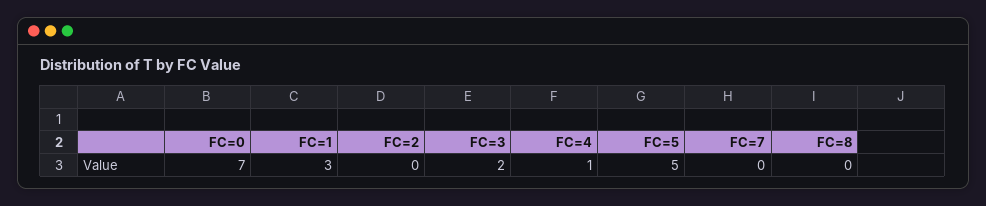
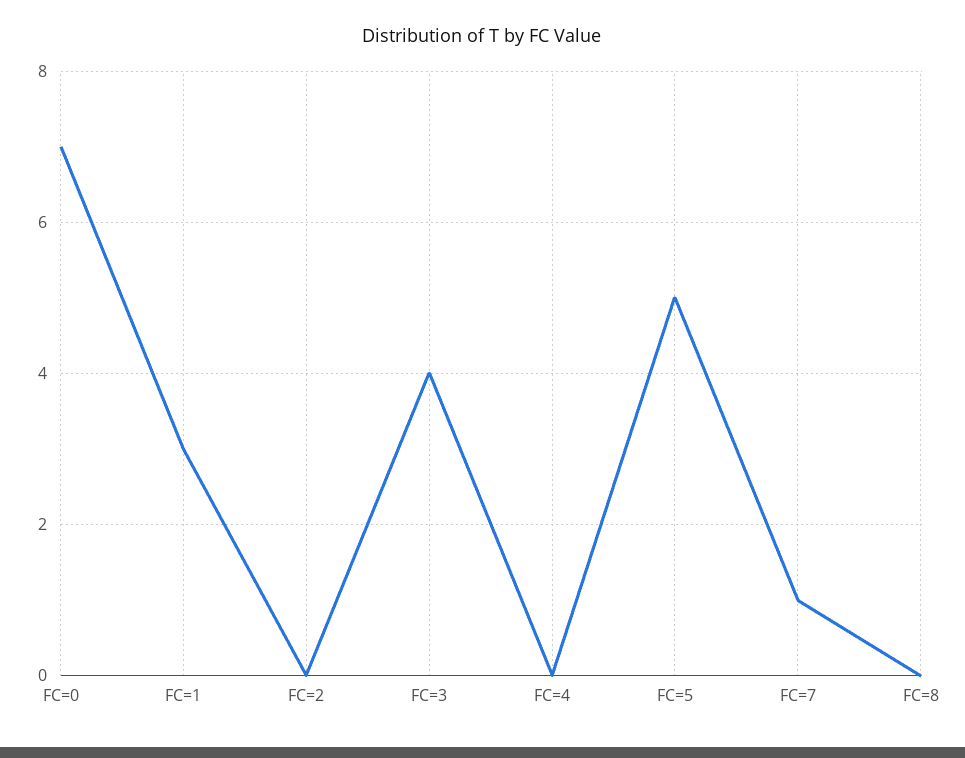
FC=3: 2 -> 4
FC=4: 1 -> 0
FC=7: 0 -> 1

